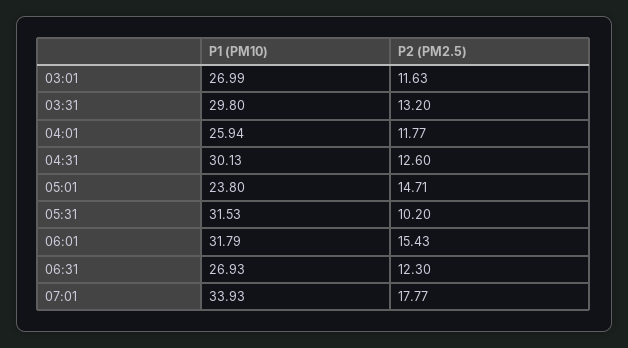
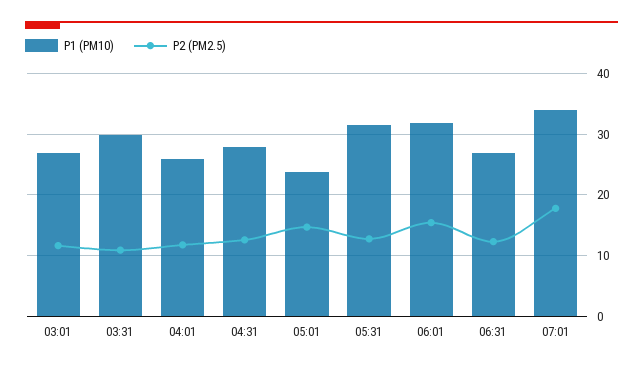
P2 (PM2.5), 03:31: 13.2 -> 11
P1 (PM10), 04:31: 30.13 -> 28
P2 (PM2.5), 05:31: 10.2 -> 13

